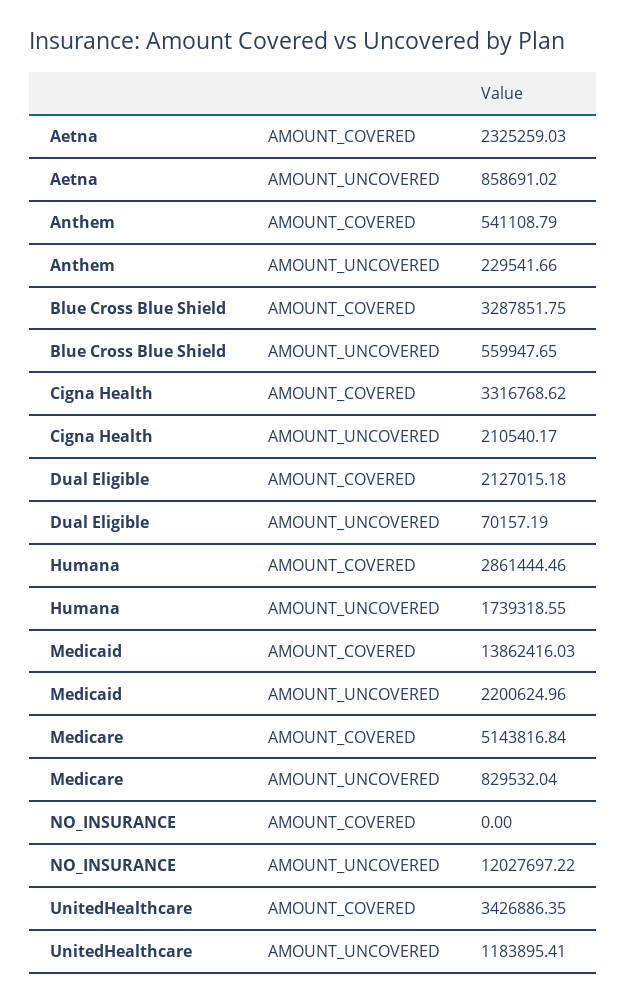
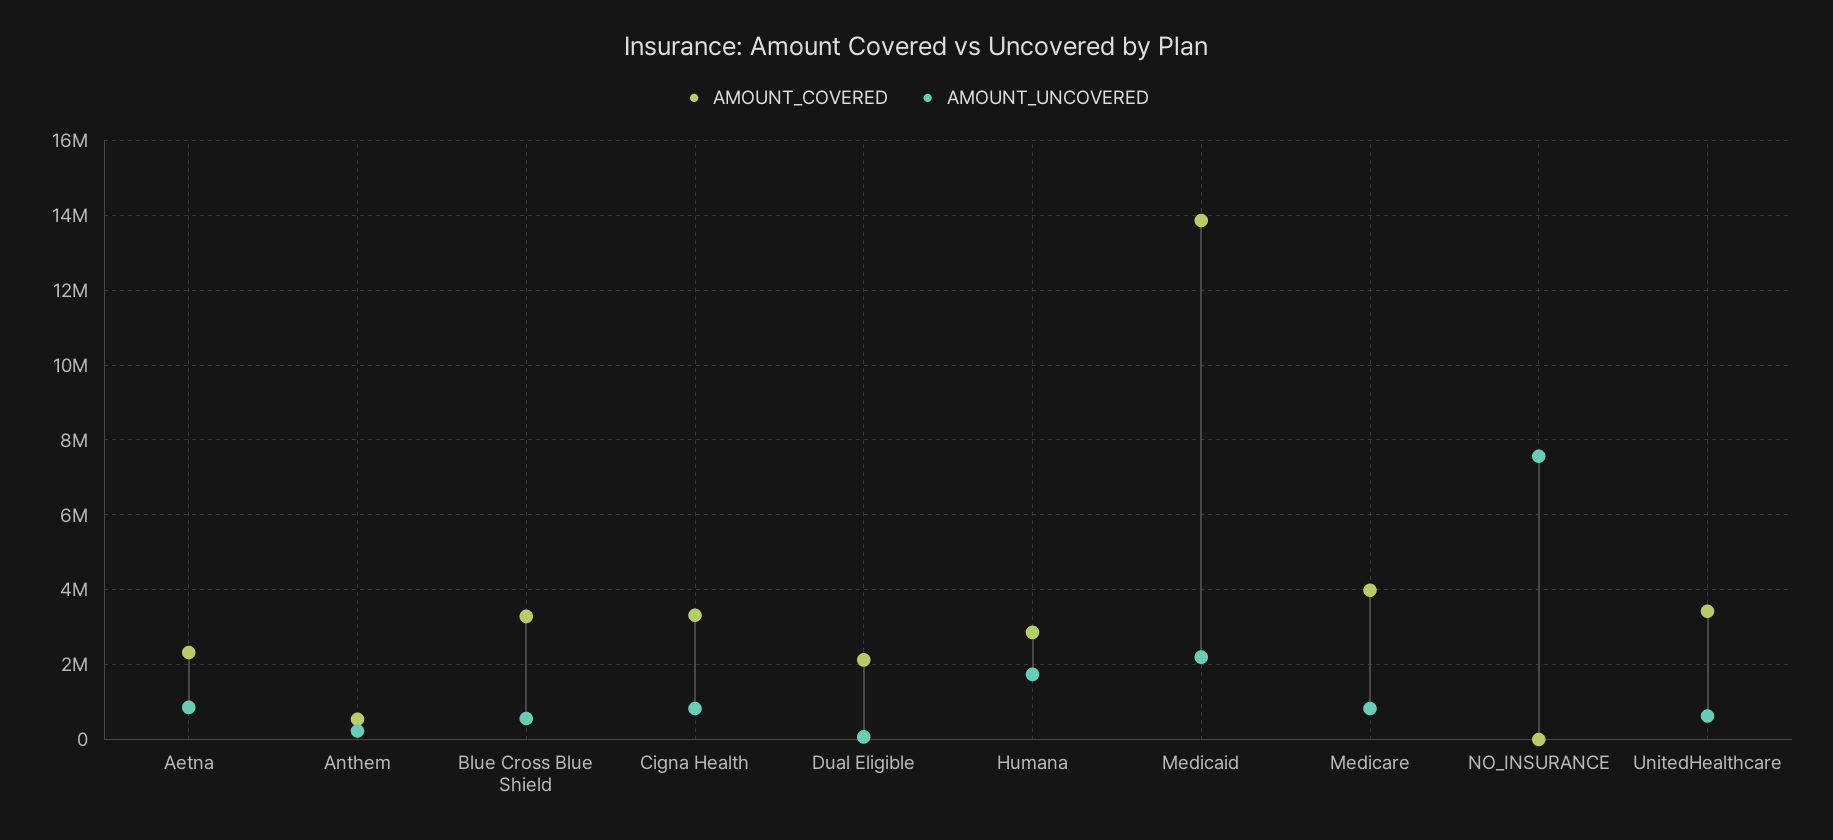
AMOUNT_UNCOVERED, Cigna Health: 210540.17 -> 800000
AMOUNT_COVERED, Medicare: 5143816.84 -> 4000000
AMOUNT_UNCOVERED, NO_INSURANCE: 12027697.22 -> 7600000
AMOUNT_UNCOVERED, UnitedHealthcare: 1183895.41 -> 600000

